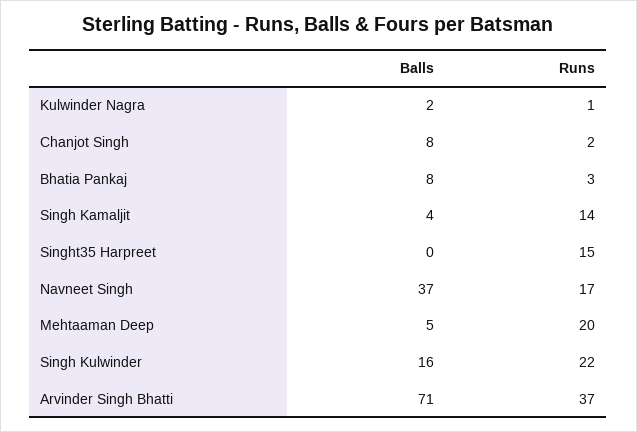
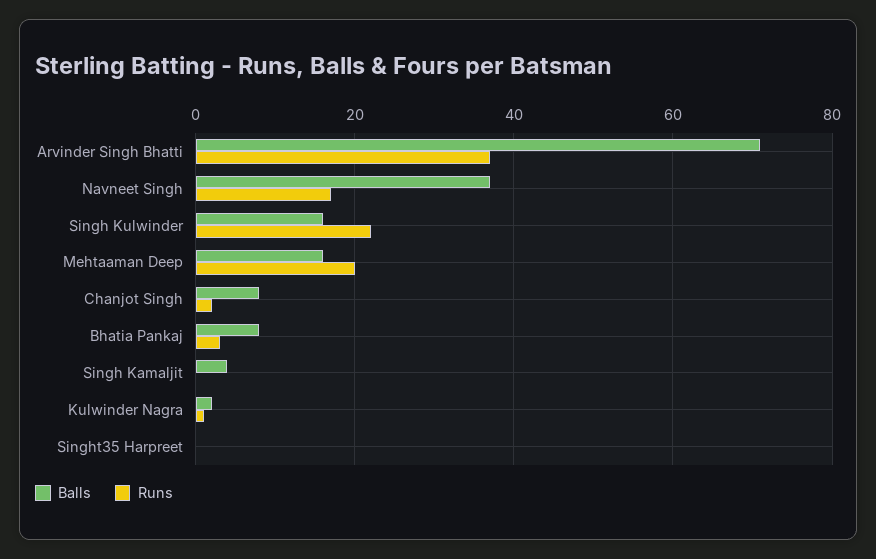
Runs, Singh Kamaljit: 14 -> 0
Runs, Singht35 Harpreet: 15 -> 0
Balls, Mehtaaman Deep: 5 -> 15

